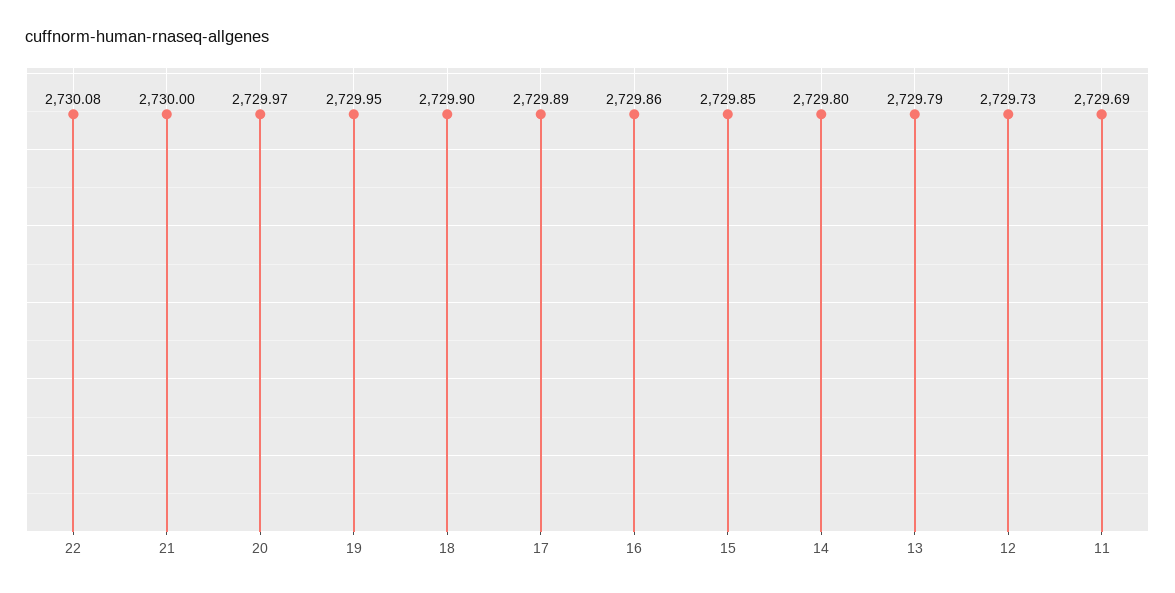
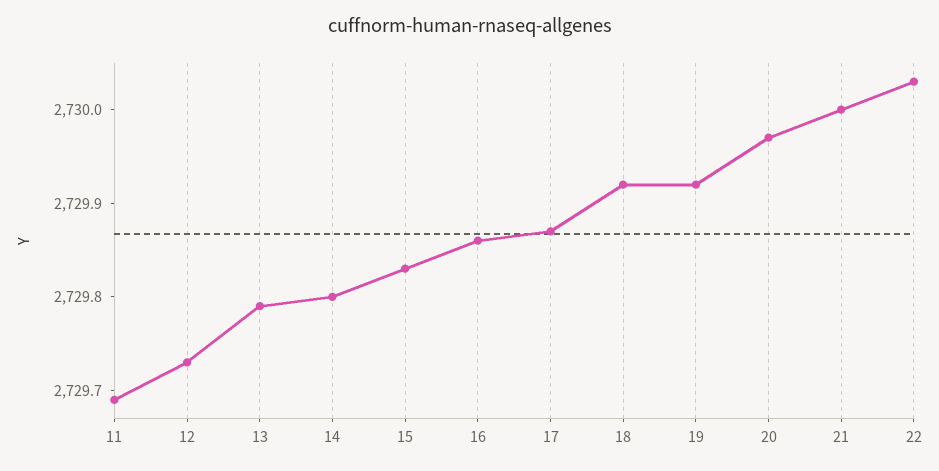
22: 2730.08 -> 2730.03
19: 2729.95 -> 2729.92
18: 2729.9 -> 2729.92
17: 2729.89 -> 2729.87
15: 2729.85 -> 2729.83

